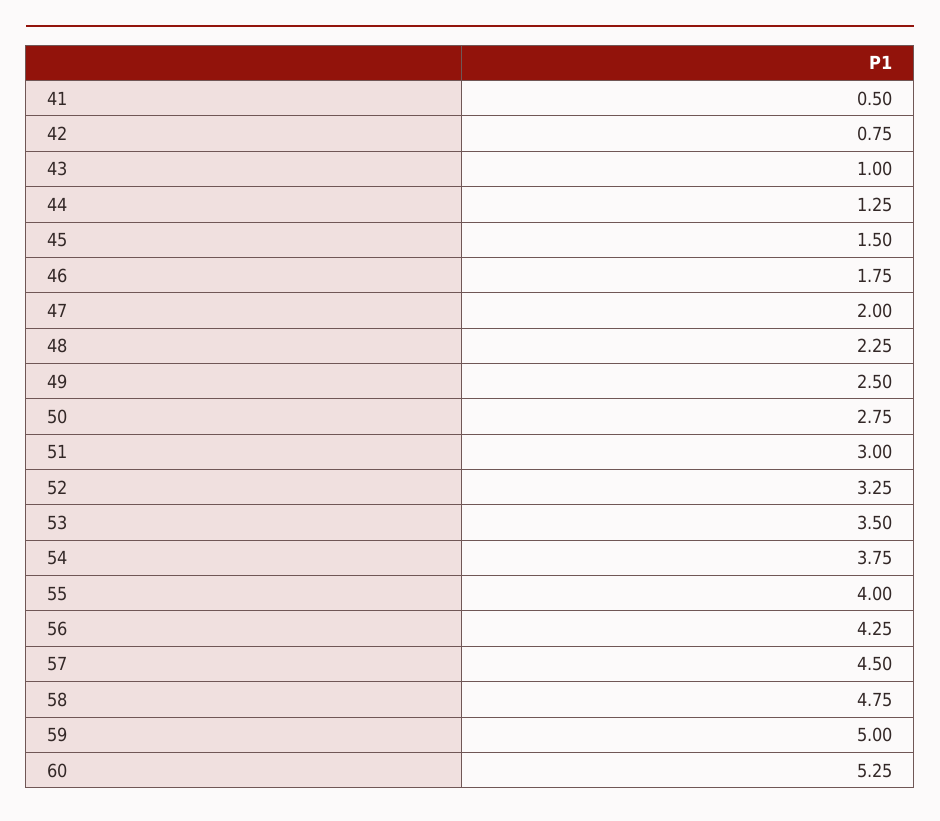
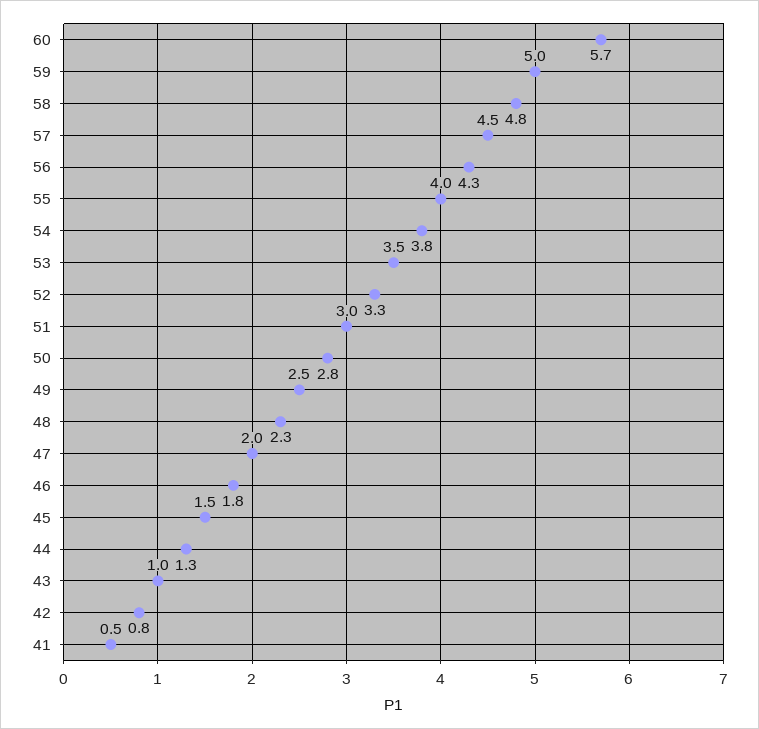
60: 5.25 -> 5.7

